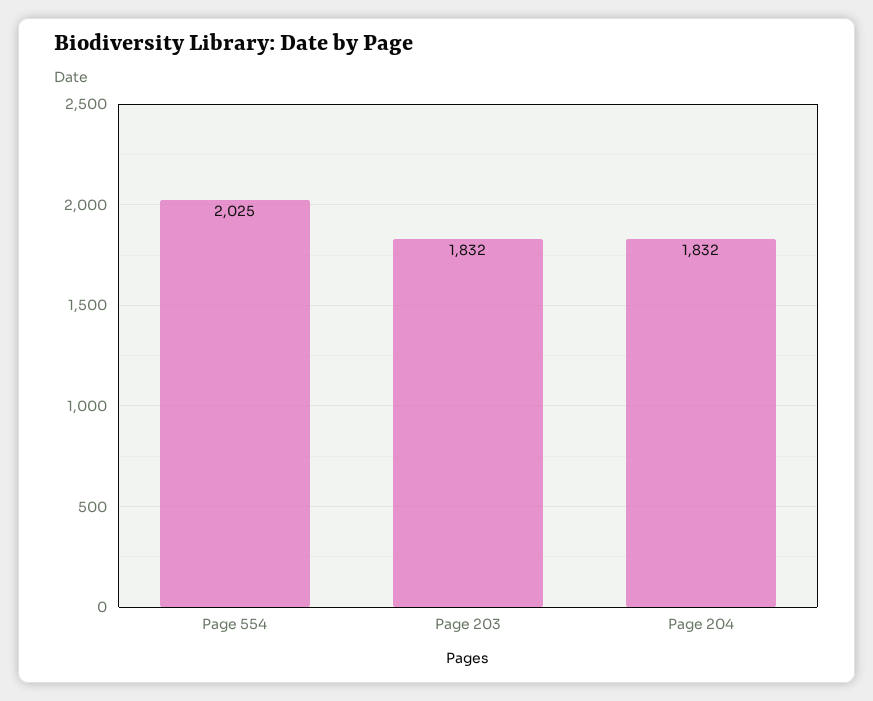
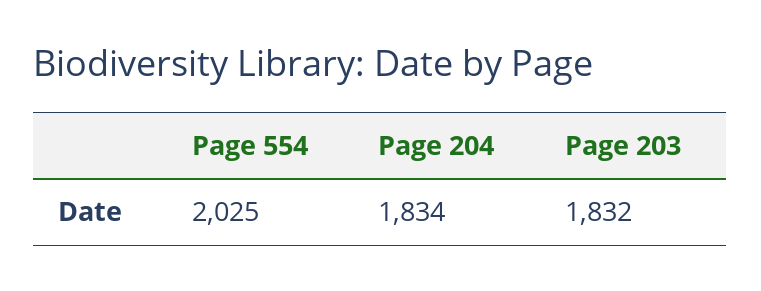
Page 204: 1832 -> 1834

